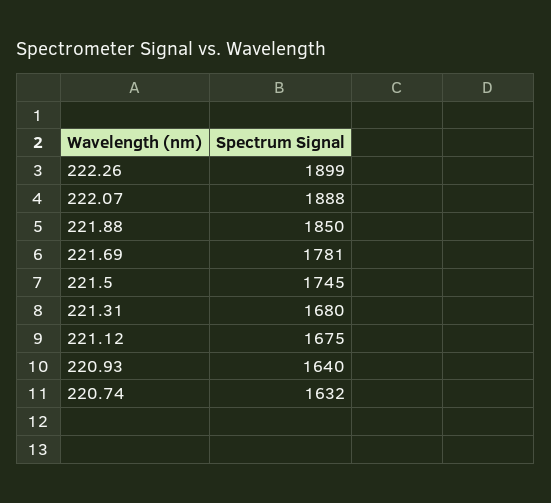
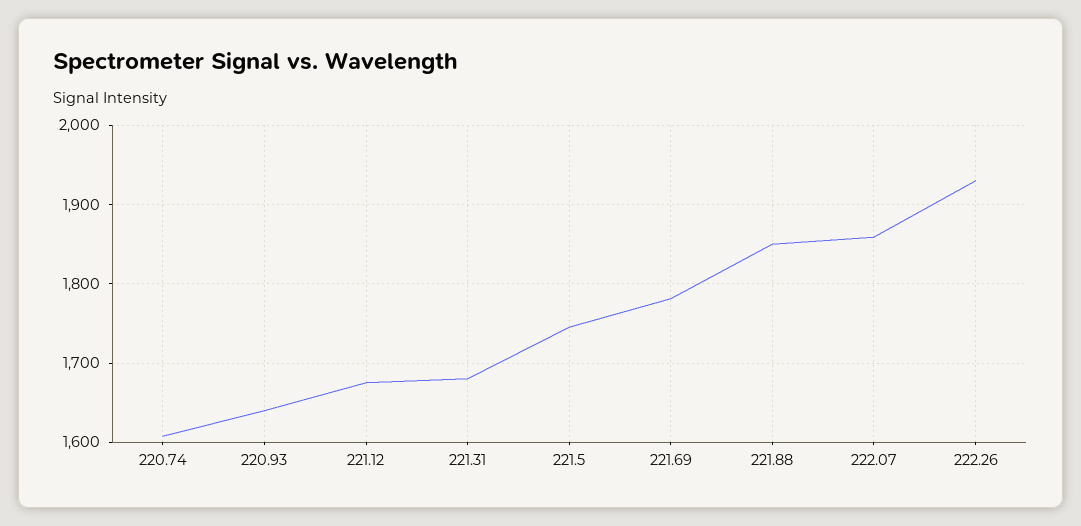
222.26: 1899 -> 1930
222.07: 1888 -> 1860
220.74: 1632 -> 1610

